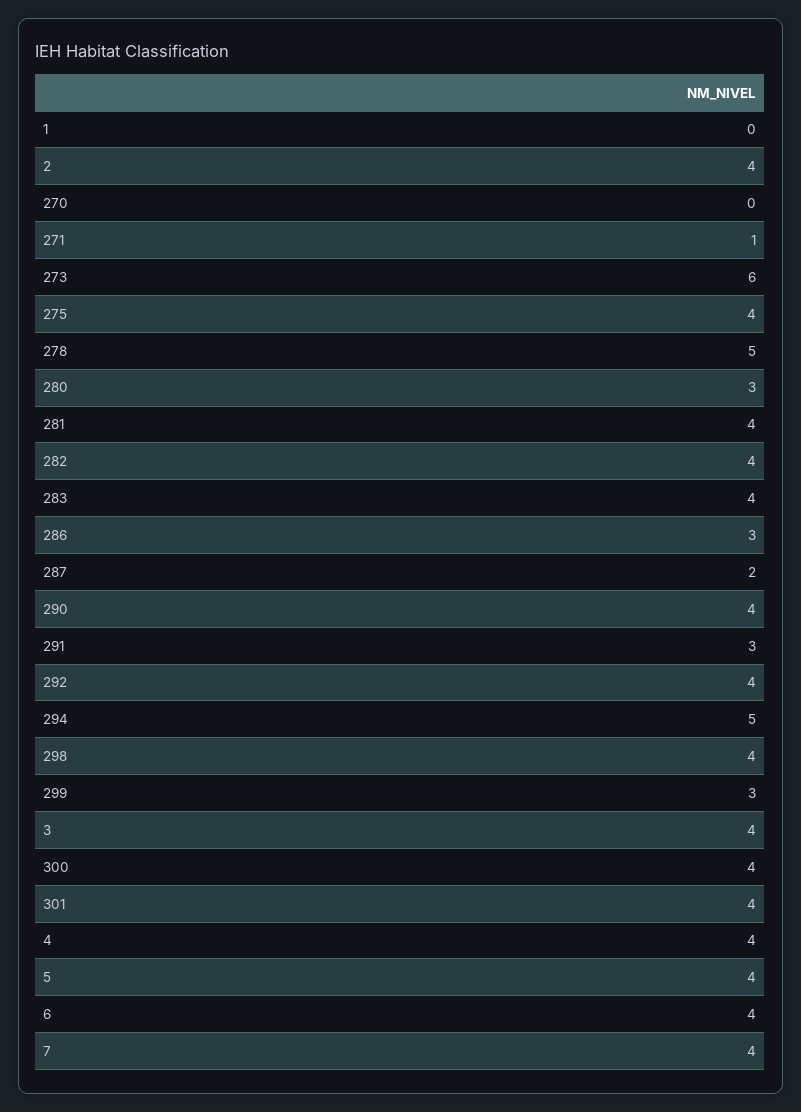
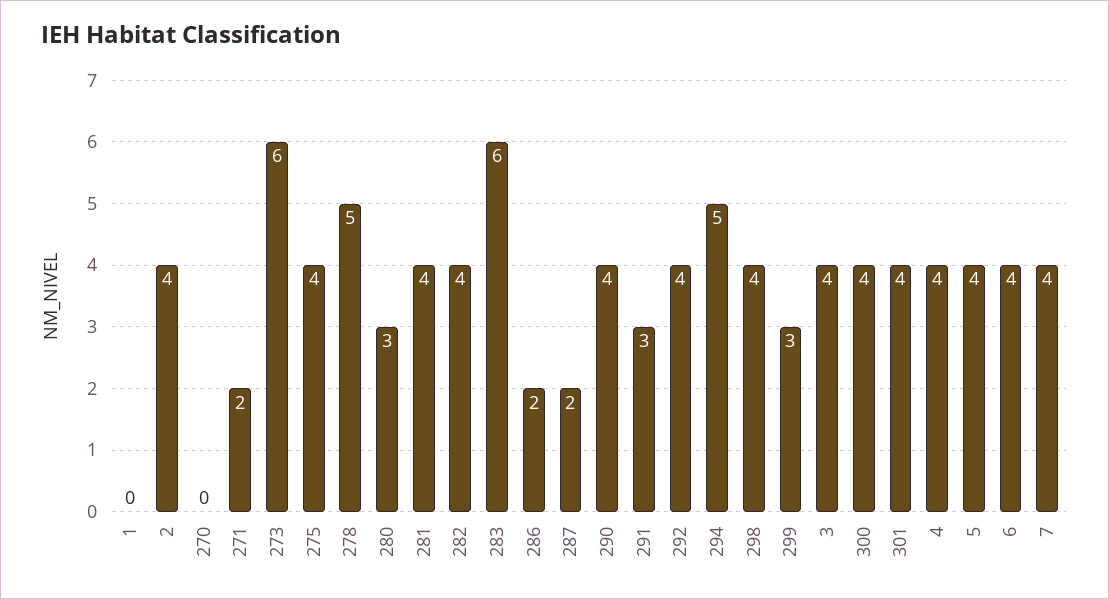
271: 1 -> 2
283: 4 -> 6
286: 3 -> 2

